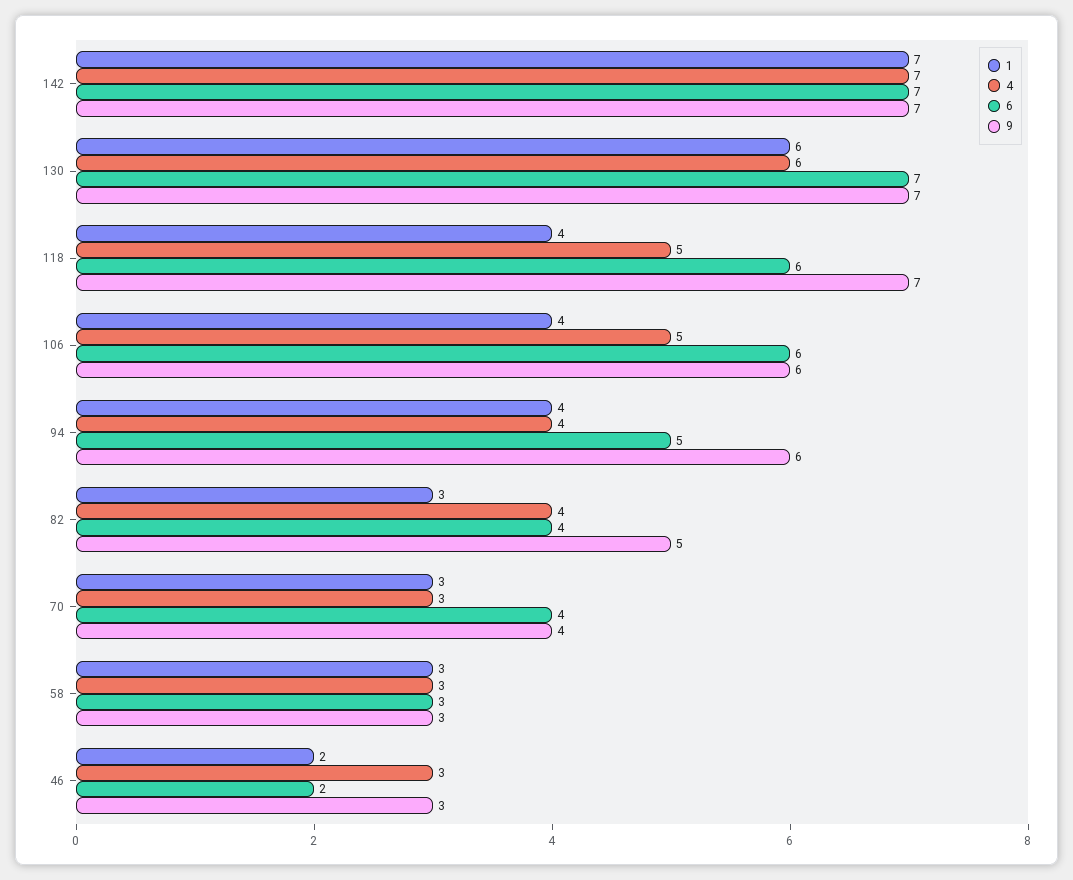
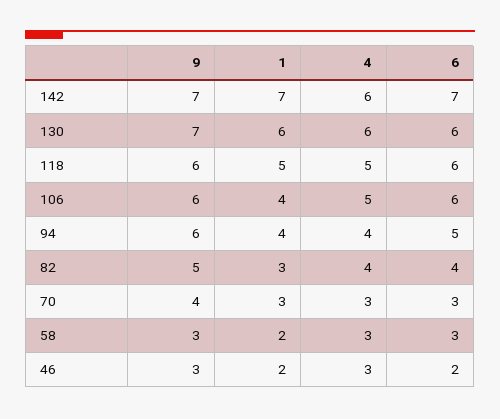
4, 142: 7 -> 6
6, 130: 7 -> 6
1, 118: 4 -> 5
9, 118: 7 -> 6
6, 70: 4 -> 3
1, 58: 3 -> 2

